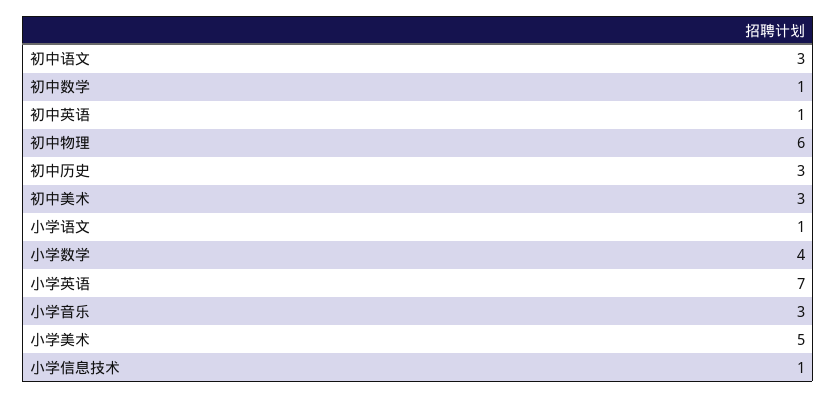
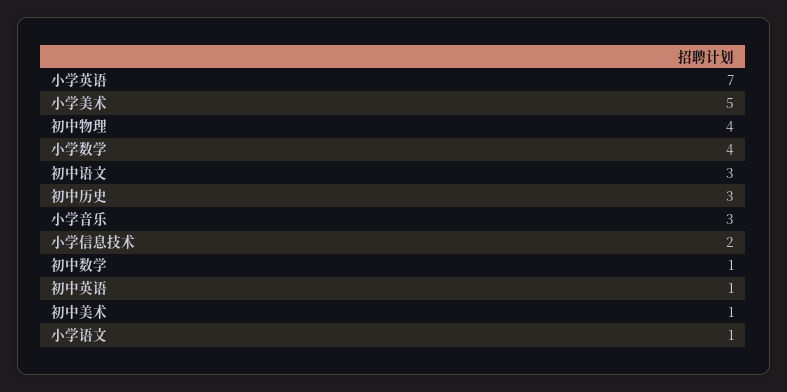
初中物理: 6 -> 4
初中美术: 3 -> 1
小学信息技术: 1 -> 2

